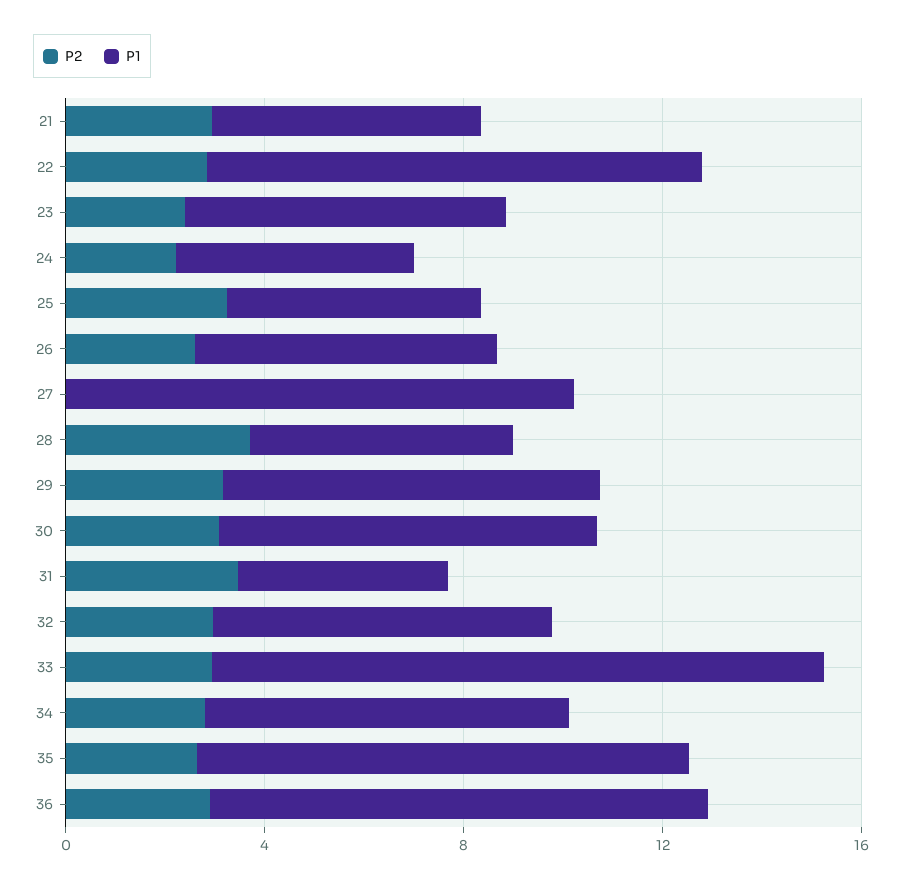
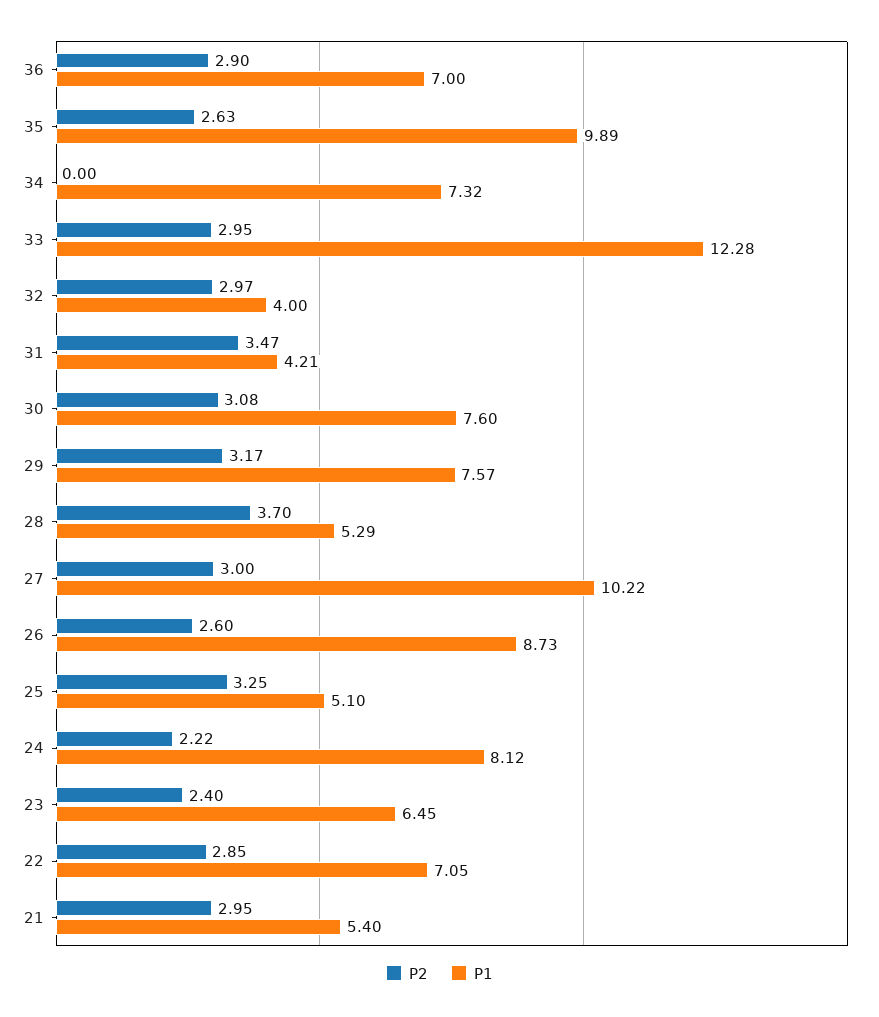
P1, 22: 10 -> 7.05
P1, 24: 5 -> 8.12
P1, 26: 6 -> 8.73
P2, 27: 0 -> 3
P1, 32: 7 -> 4
P2, 34: 3 -> 0
P1, 36: 10 -> 7

